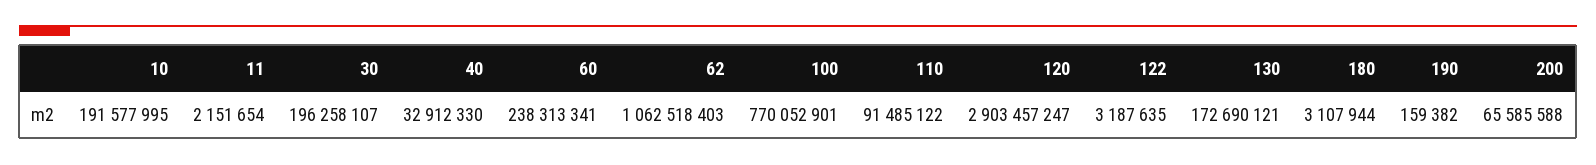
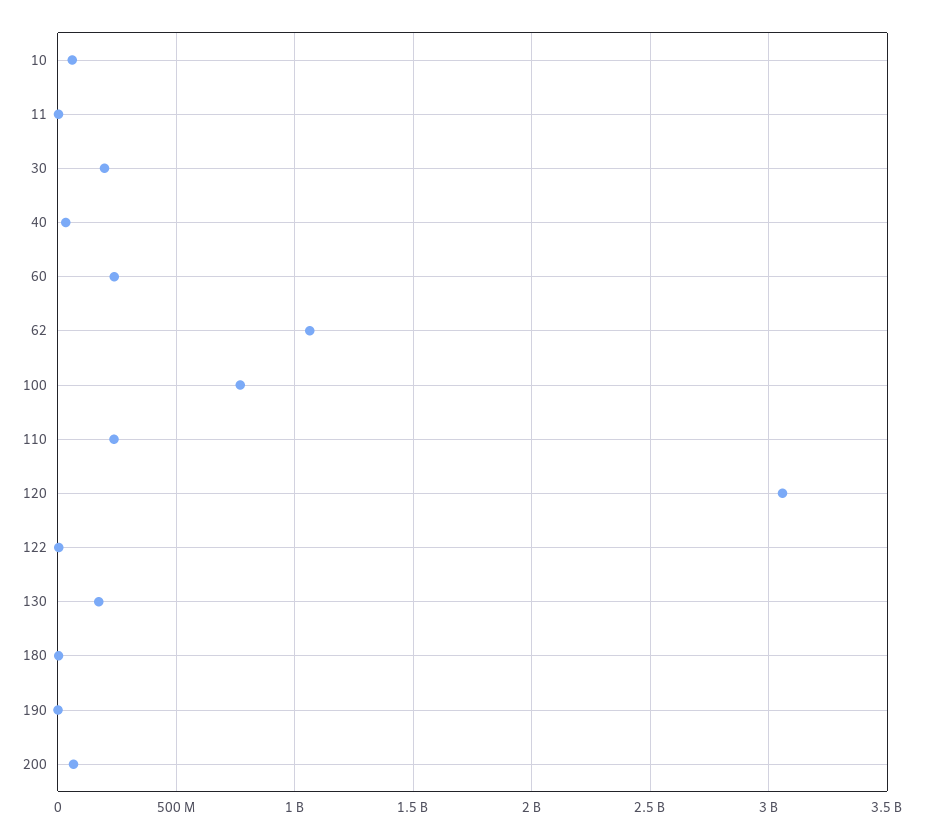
10: 191577995 -> 50000000
110: 91485122 -> 250000000
120: 2903457247 -> 3050000000

